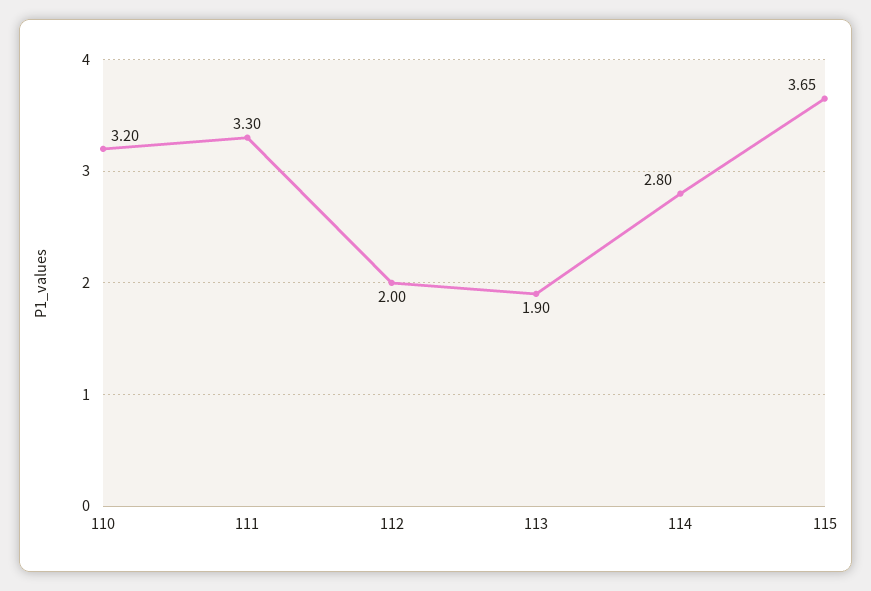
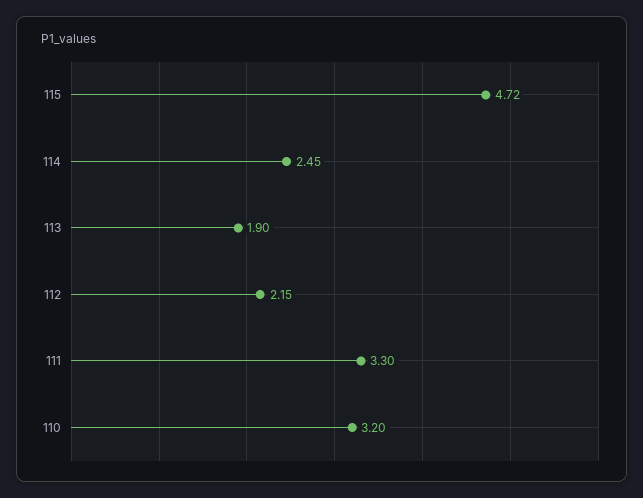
112: 2 -> 2.15
114: 2.8 -> 2.45
115: 3.65 -> 4.72

